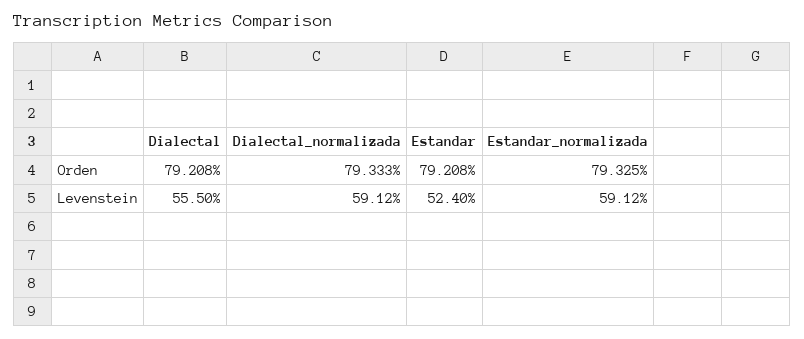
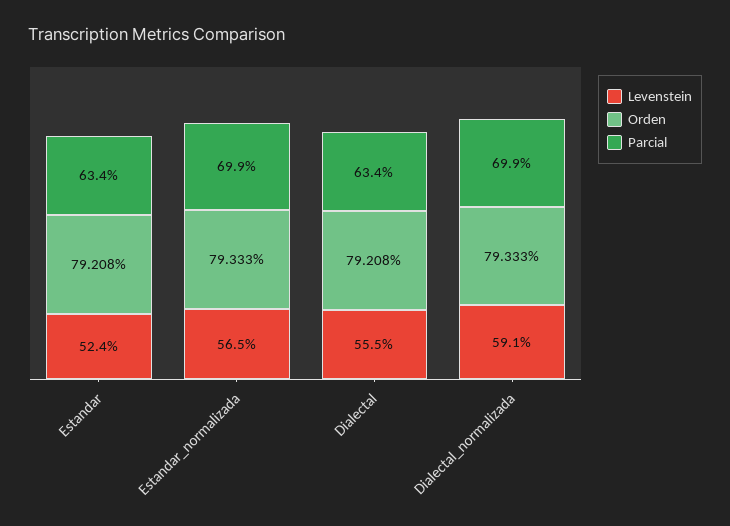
Orden, Estandar_normalizada: 79.325 -> 79.333
Levenstein, Estandar_normalizada: 59.12 -> 56.5
Parcial, Estandar: none -> 63.4
Parcial, Estandar_normalizada: none -> 69.9
Parcial, Dialectal: none -> 63.4
Parcial, Dialectal_normalizada: none -> 69.9

